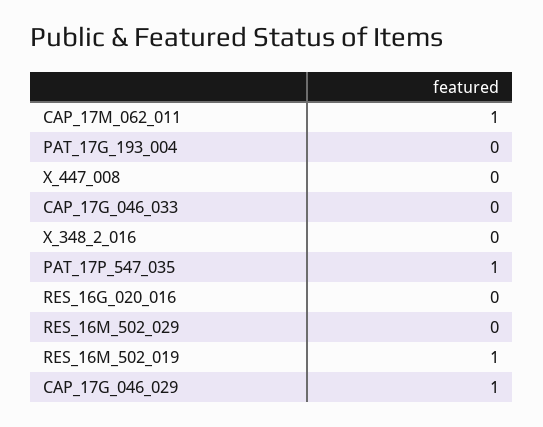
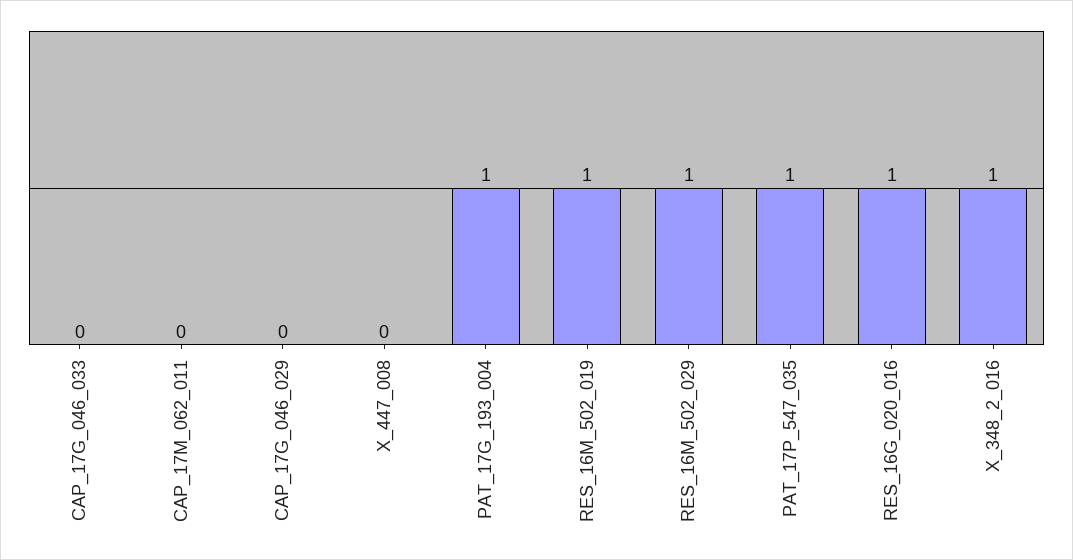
CAP_17M_062_011: 1 -> 0
PAT_17G_193_004: 0 -> 1
X_348_2_016: 0 -> 1
RES_16G_020_016: 0 -> 1
RES_16M_502_029: 0 -> 1
CAP_17G_046_029: 1 -> 0

